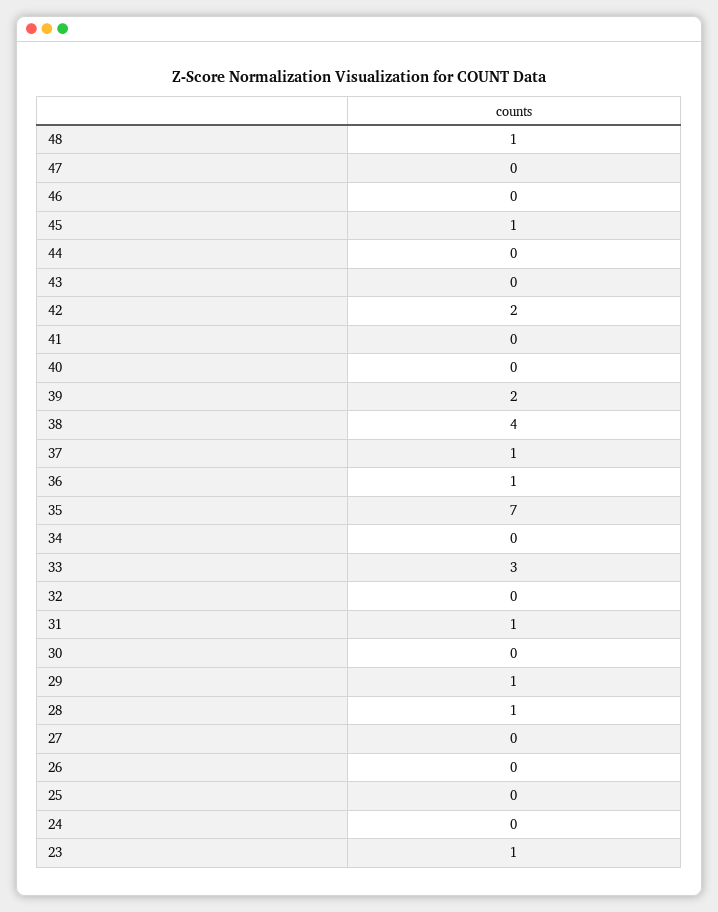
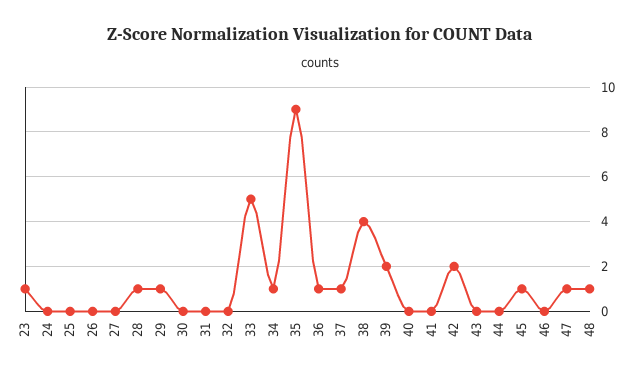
47: 0 -> 1
35: 7 -> 9
34: 0 -> 1
33: 3 -> 5
31: 1 -> 0

